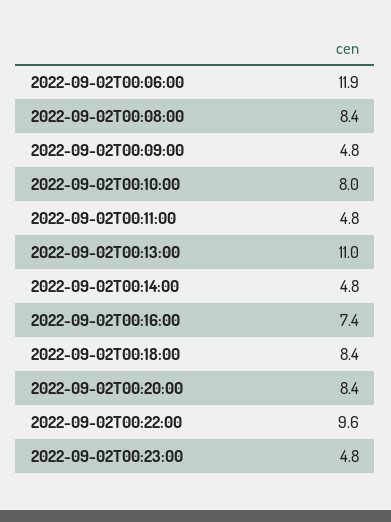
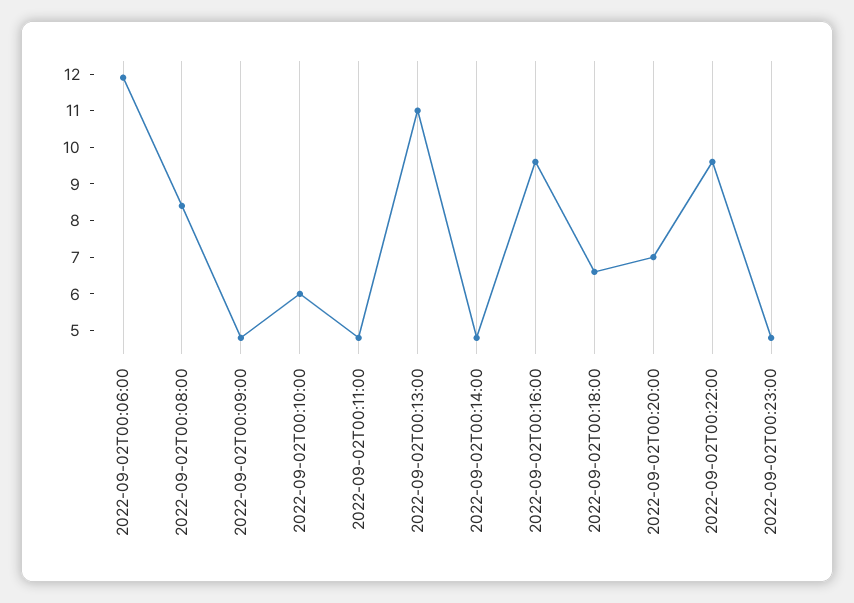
2022-09-02T00:10:00: 8 -> 6
2022-09-02T00:16:00: 7.4 -> 9.5
2022-09-02T00:18:00: 8.4 -> 6.5
2022-09-02T00:20:00: 8.4 -> 7

